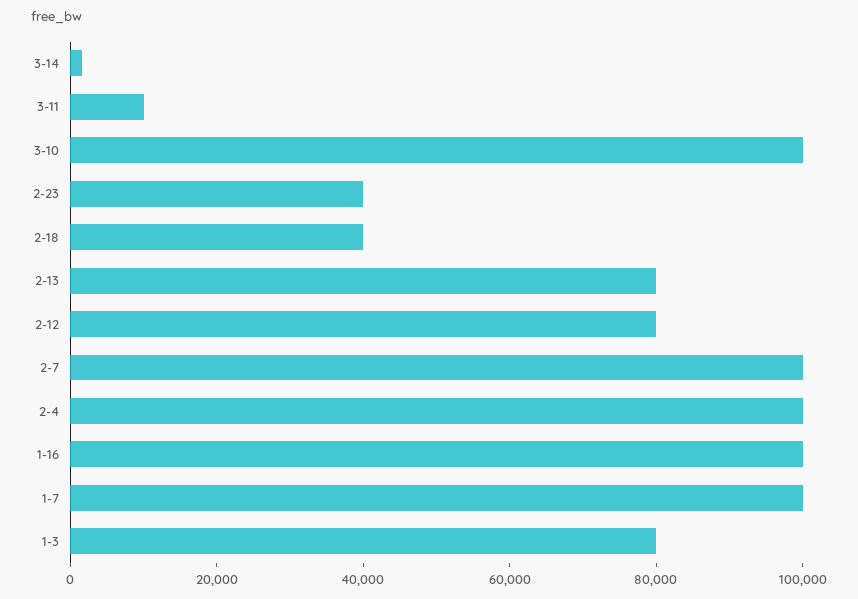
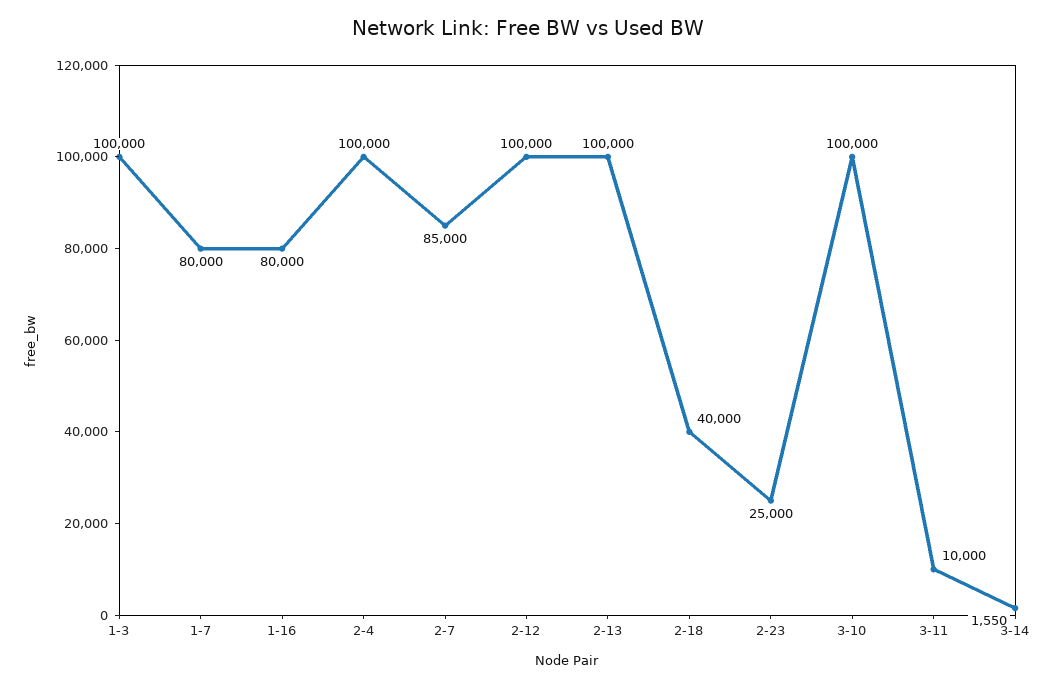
2-23: 40000 -> 25000
2-13: 80000 -> 100000
2-12: 80000 -> 100000
2-7: 100000 -> 85000
1-16: 100000 -> 80000
1-7: 100000 -> 80000
1-3: 80000 -> 100000

